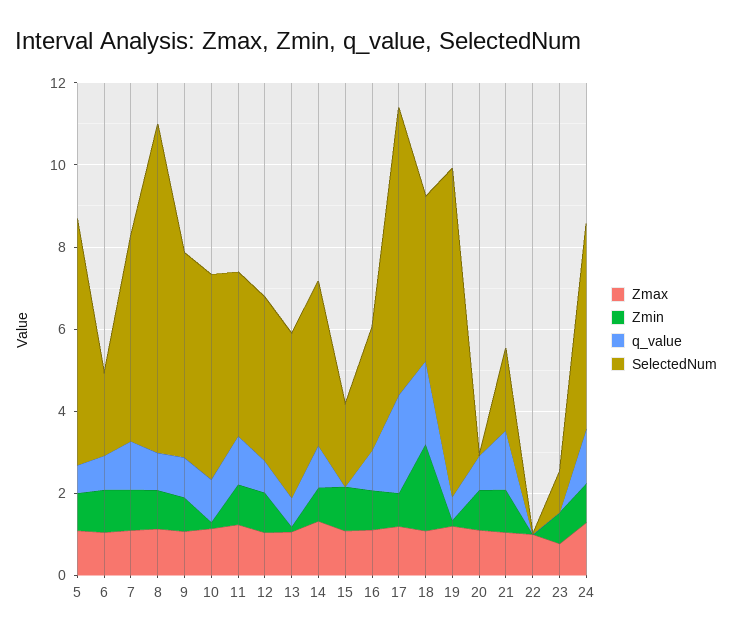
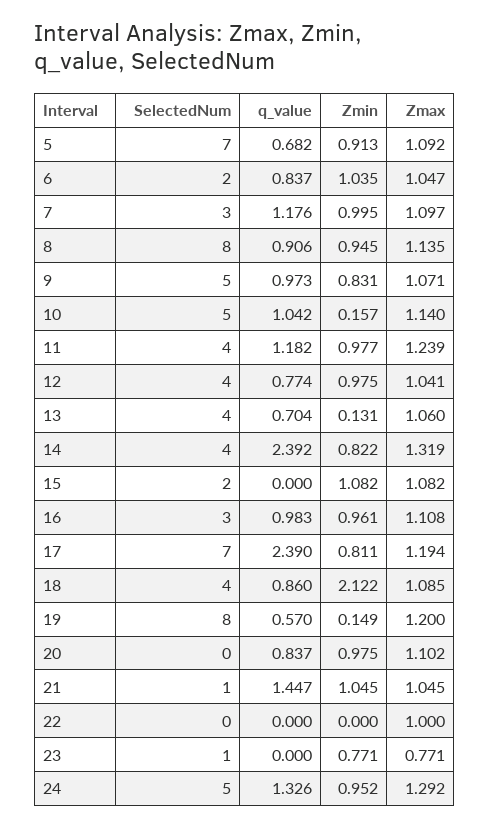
SelectedNum, 5: 6 -> 7
SelectedNum, 7: 5 -> 3
q_value, 14: 1 -> 2.392
q_value, 18: 2 -> 0.86
SelectedNum, 21: 2 -> 1

